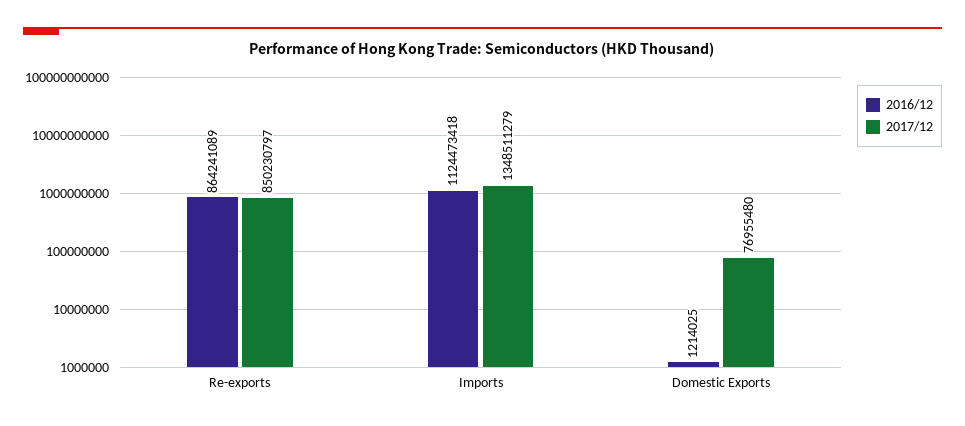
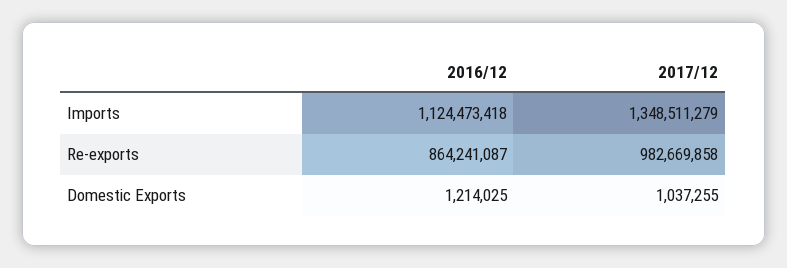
2016/12, Re-exports: 864241089 -> 864241087
2017/12, Re-exports: 850230797 -> 982669858
2017/12, Domestic Exports: 76955480 -> 1037255

